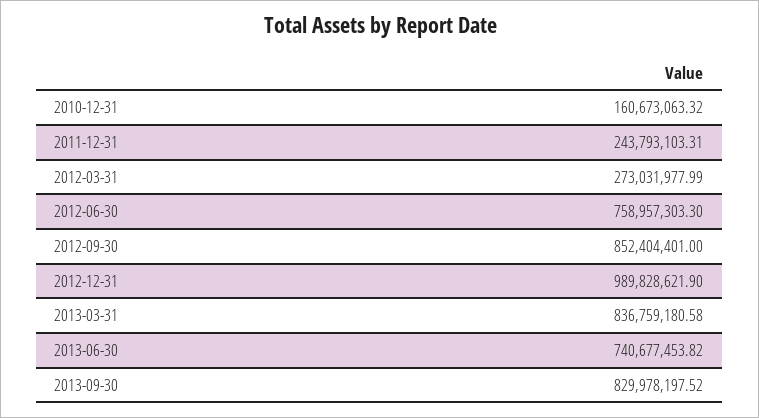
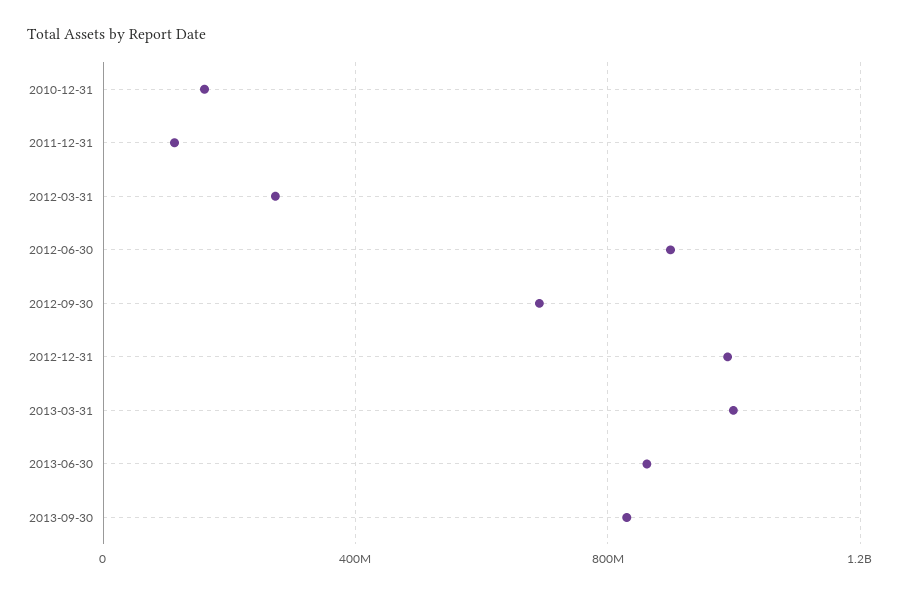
2011-12-31: 243793103.31 -> 100000000
2012-06-30: 758957303.3 -> 900000000
2012-09-30: 852404401 -> 700000000
2013-03-31: 836759180.58 -> 1000000000
2013-06-30: 740677453.82 -> 850000000

